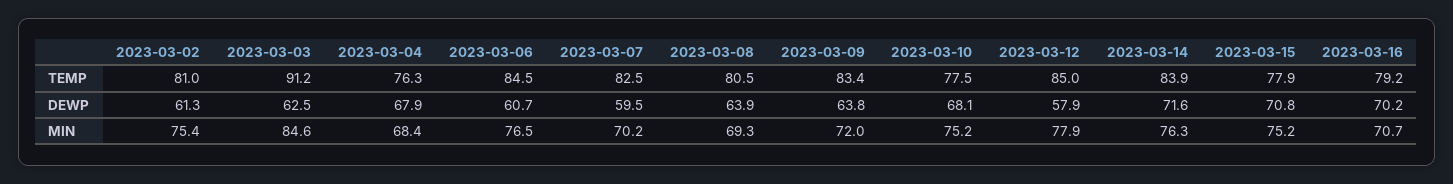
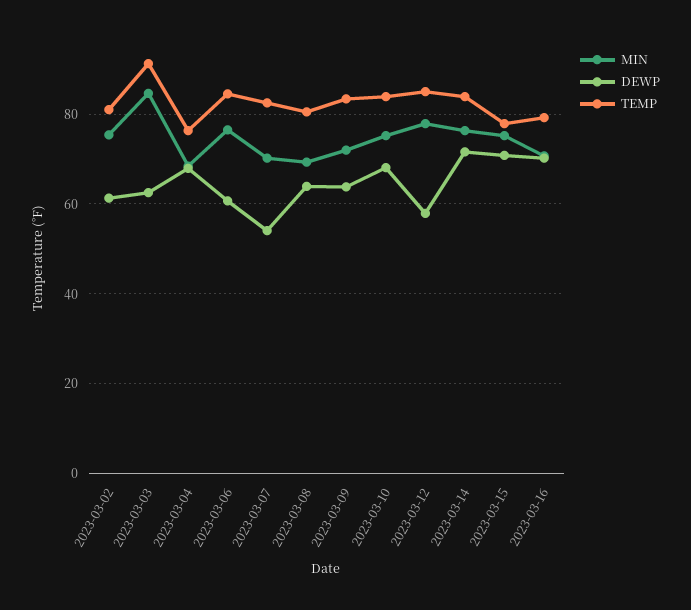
TEMP, 2023-03-10: 77.5 -> 84
DEWP, 2023-03-07: 59.5 -> 54

